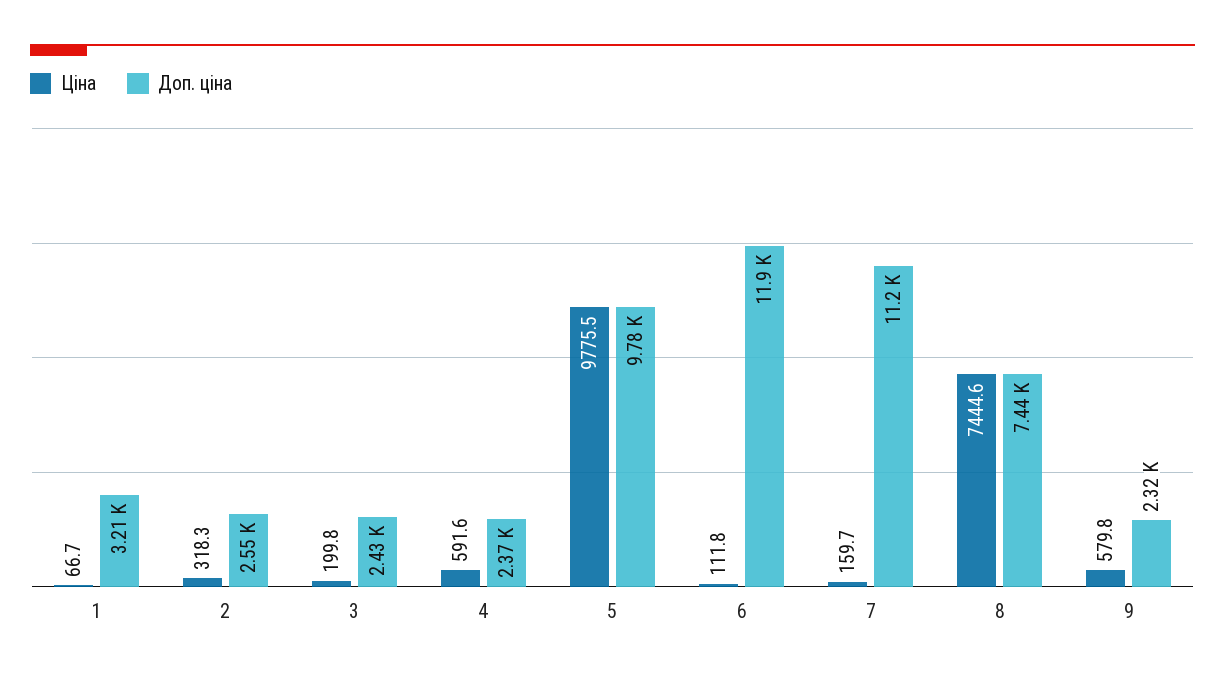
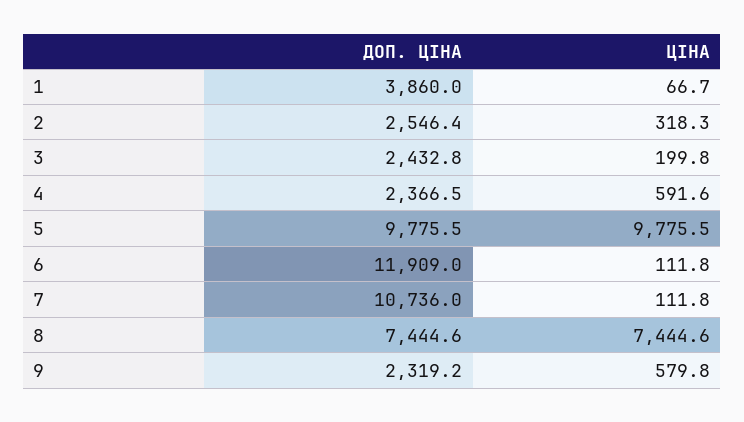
Доп. ціна, 1: 3210 -> 3860
Ціна, 7: 159.7 -> 111.8
Доп. ціна, 7: 11200 -> 10736

